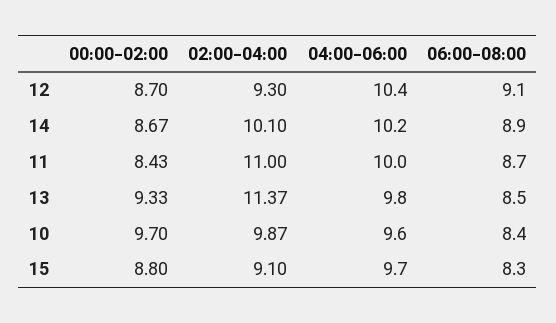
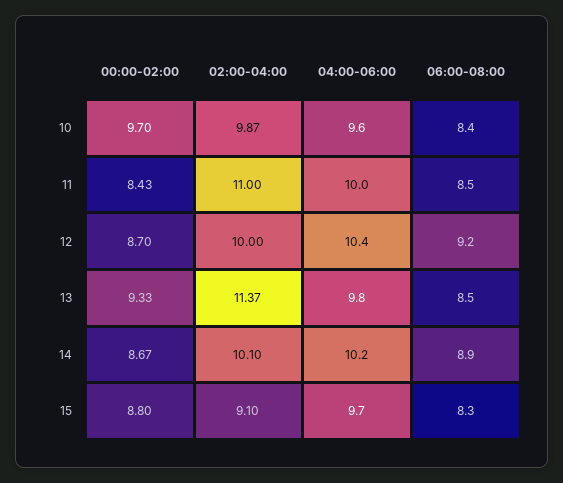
02:00-04:00, 12: 9.3 -> 10
06:00-08:00, 12: 9.1 -> 9.2
06:00-08:00, 11: 8.7 -> 8.5

